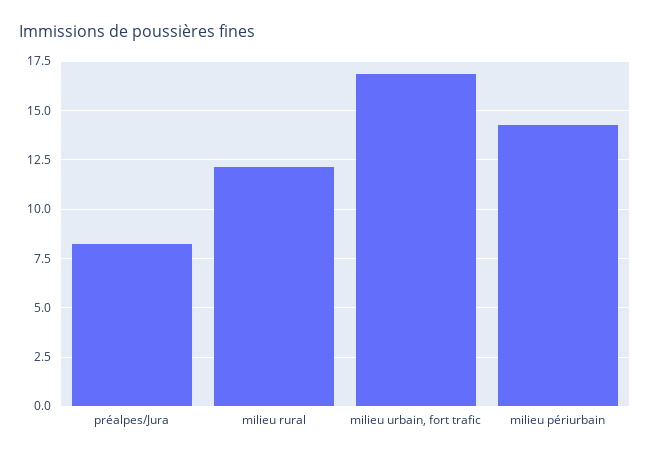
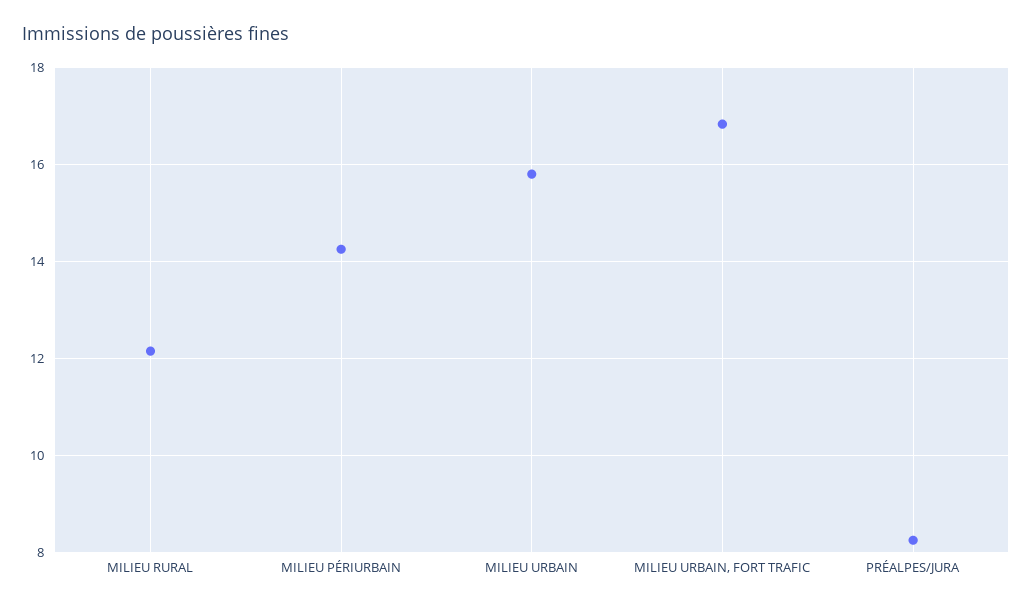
MILIEU URBAIN: none -> 15.8

